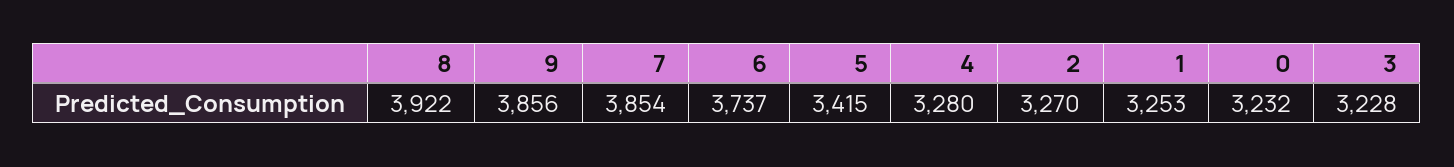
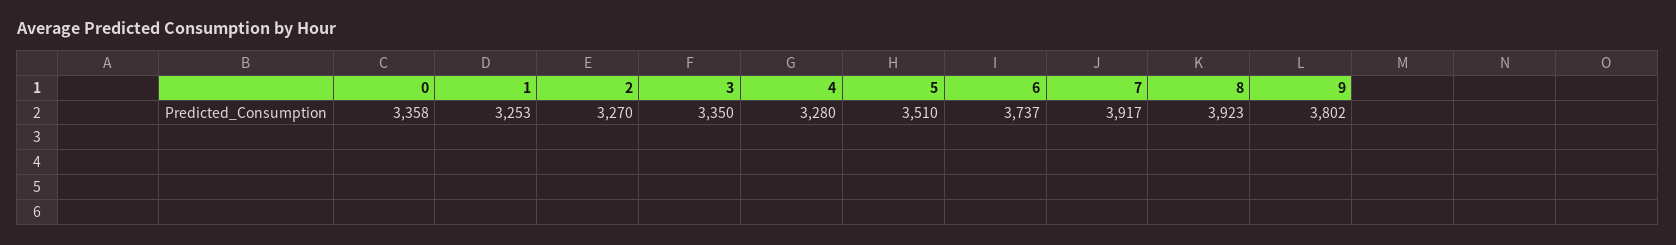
8: 3922 -> 3923
9: 3856 -> 3802
7: 3854 -> 3917
5: 3415 -> 3510
0: 3232 -> 3358
3: 3228 -> 3350

